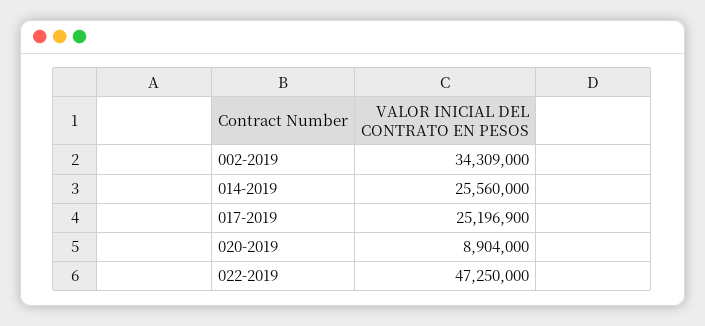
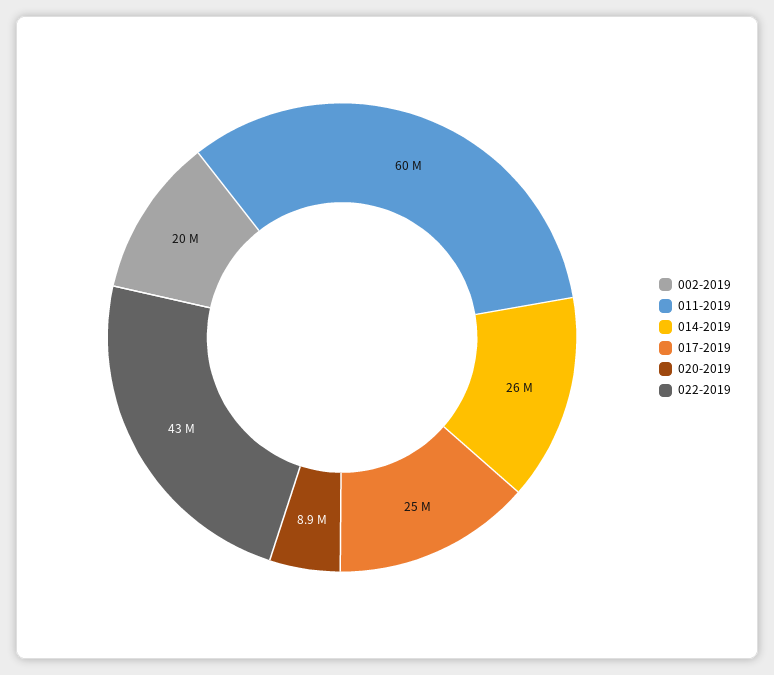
002-2019: 34309000 -> 20000000
022-2019: 47250000 -> 43000000
011-2019: none -> 60000000

